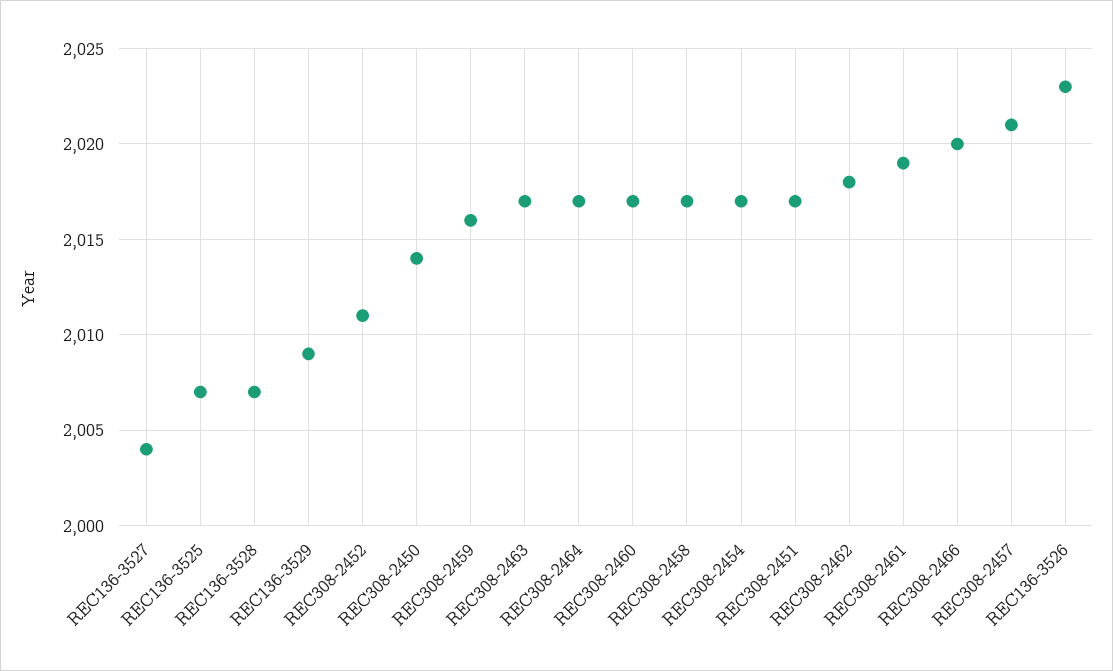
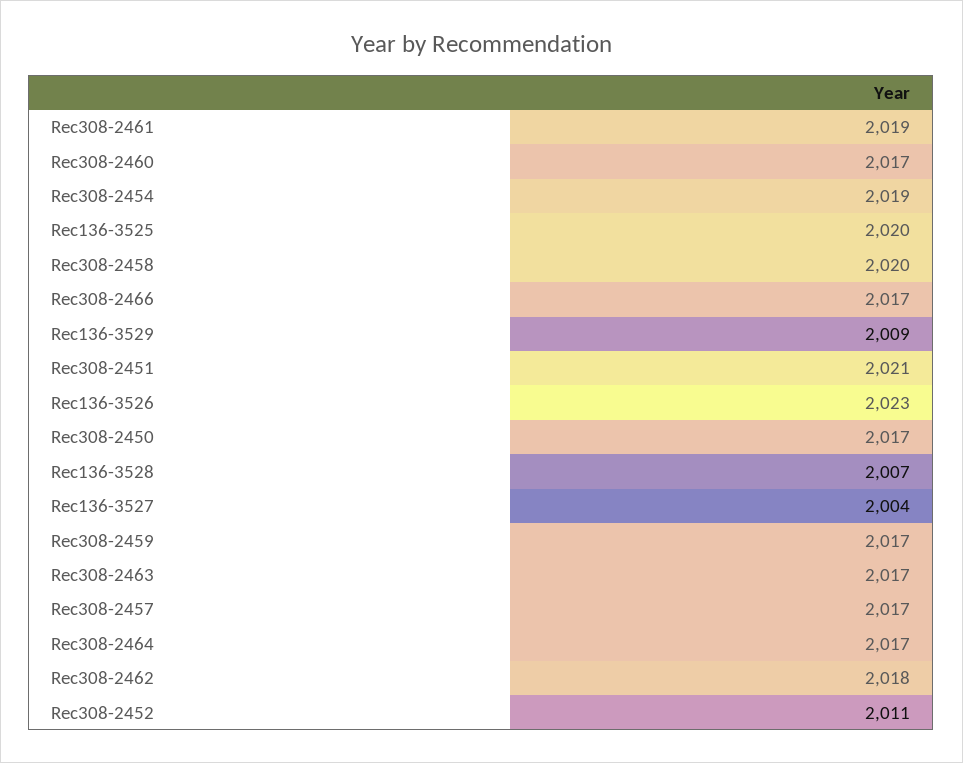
REC136-3525: 2007 -> 2020
REC308-2450: 2014 -> 2017
REC308-2459: 2016 -> 2017
REC308-2458: 2017 -> 2020
REC308-2454: 2017 -> 2019
REC308-2451: 2017 -> 2021
REC308-2466: 2020 -> 2017
REC308-2457: 2021 -> 2017

